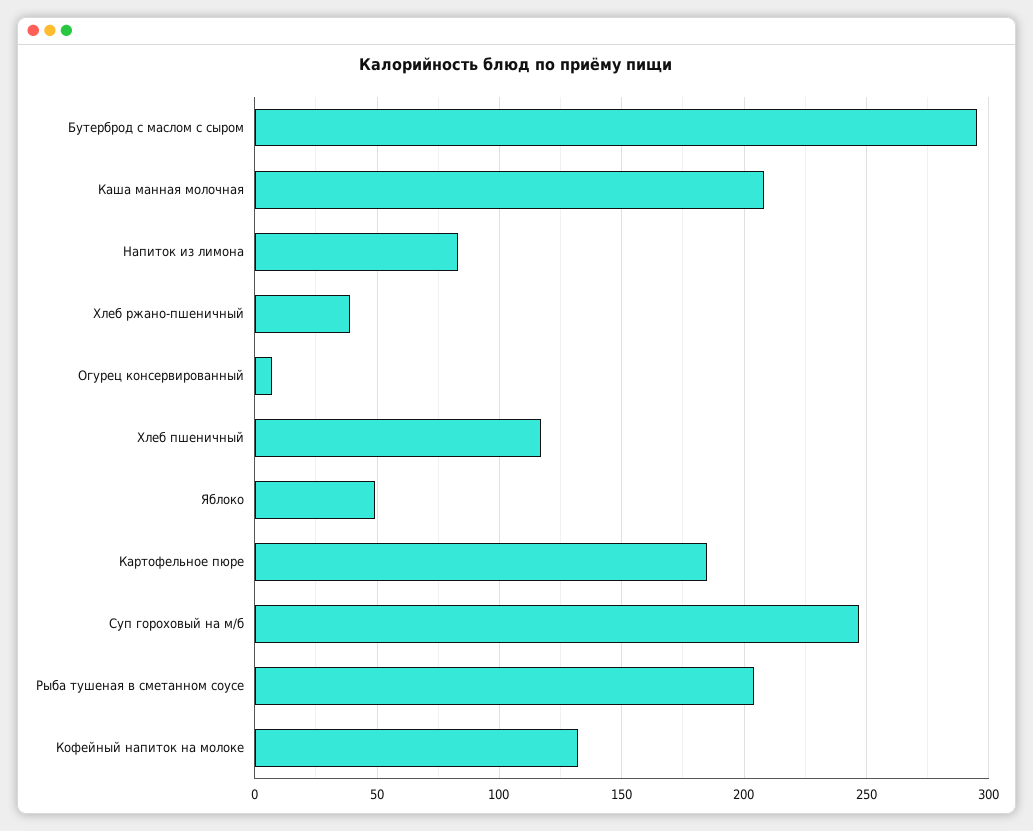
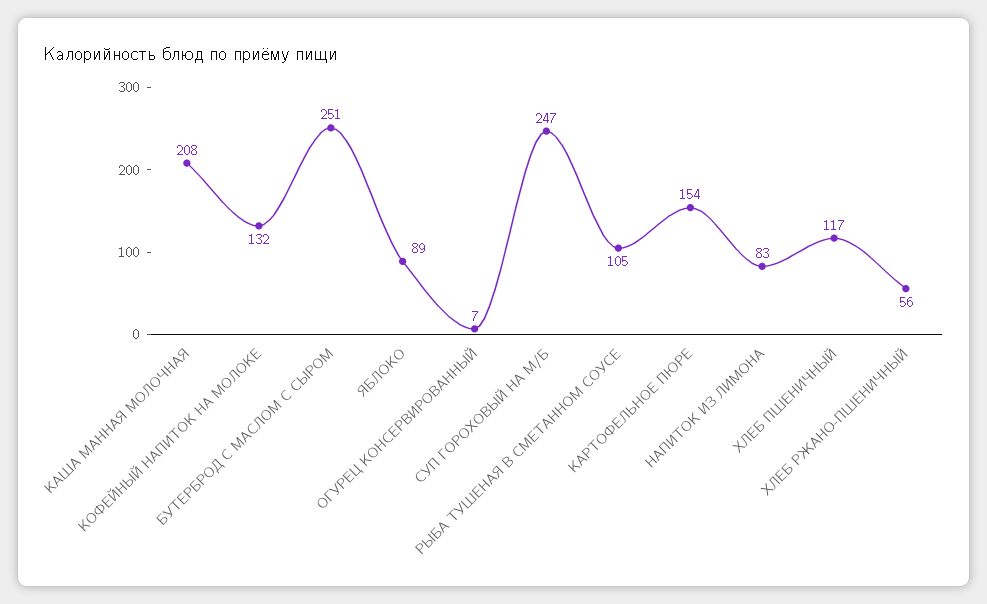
Бутерброд с маслом с сыром: 295 -> 251
Хлеб ржано-пшеничный: 40 -> 56
Яблоко: 50 -> 89
Картофельное пюре: 185 -> 154
Рыба тушеная в сметанном соусе: 205 -> 105

